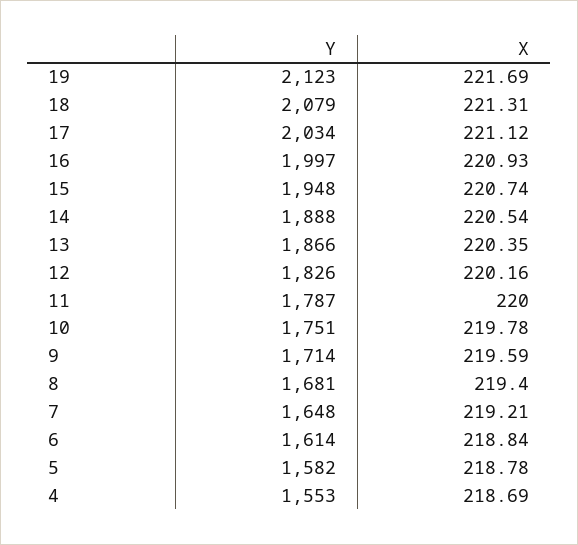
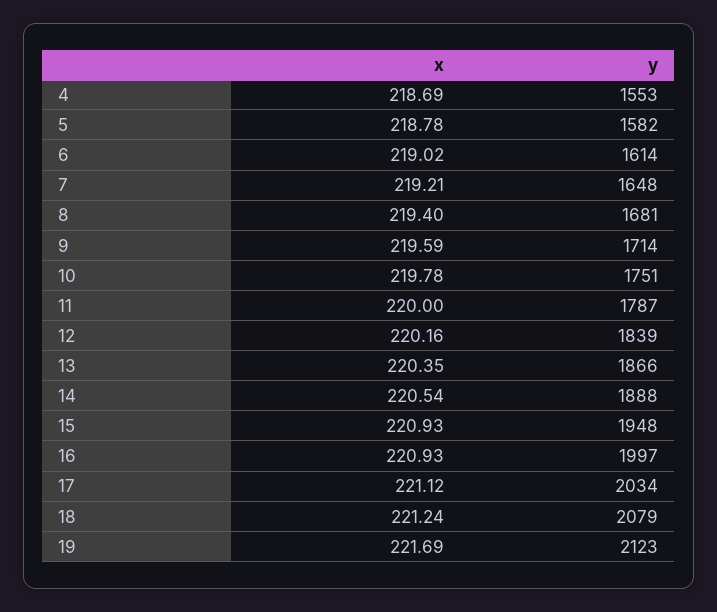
X, 18: 221.31 -> 221.24
X, 15: 220.74 -> 220.93
Y, 12: 1826 -> 1839
X, 6: 218.84 -> 219.02

